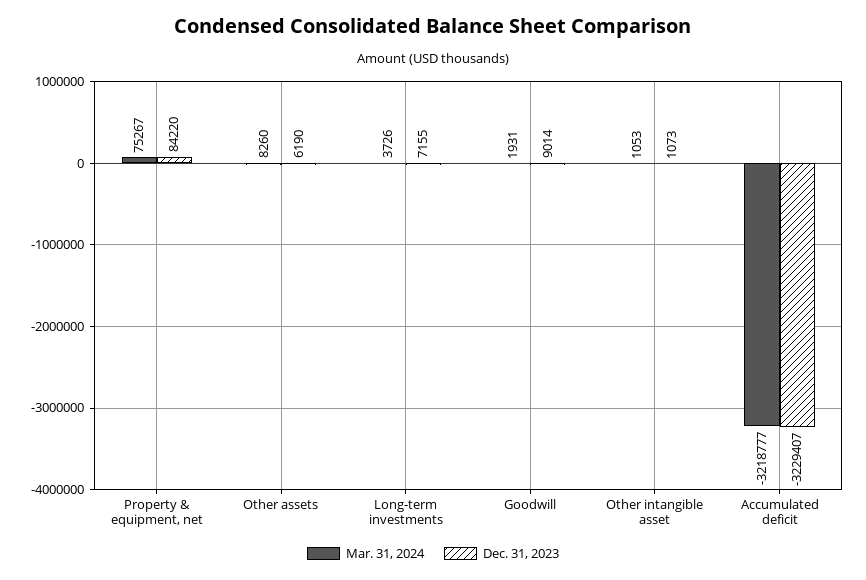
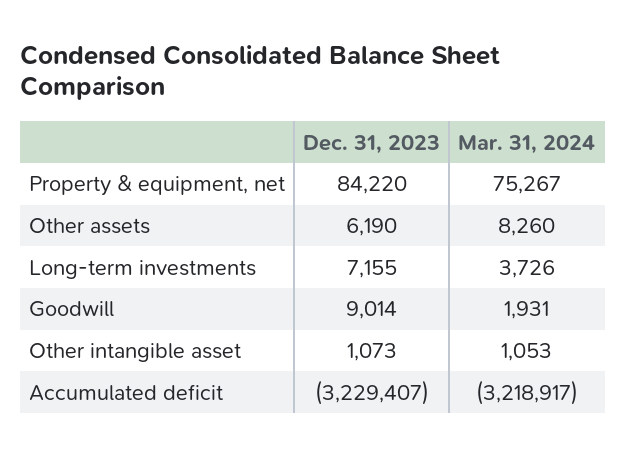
Mar. 31, 2024, Accumulated deficit: -3218777 -> -3218917

